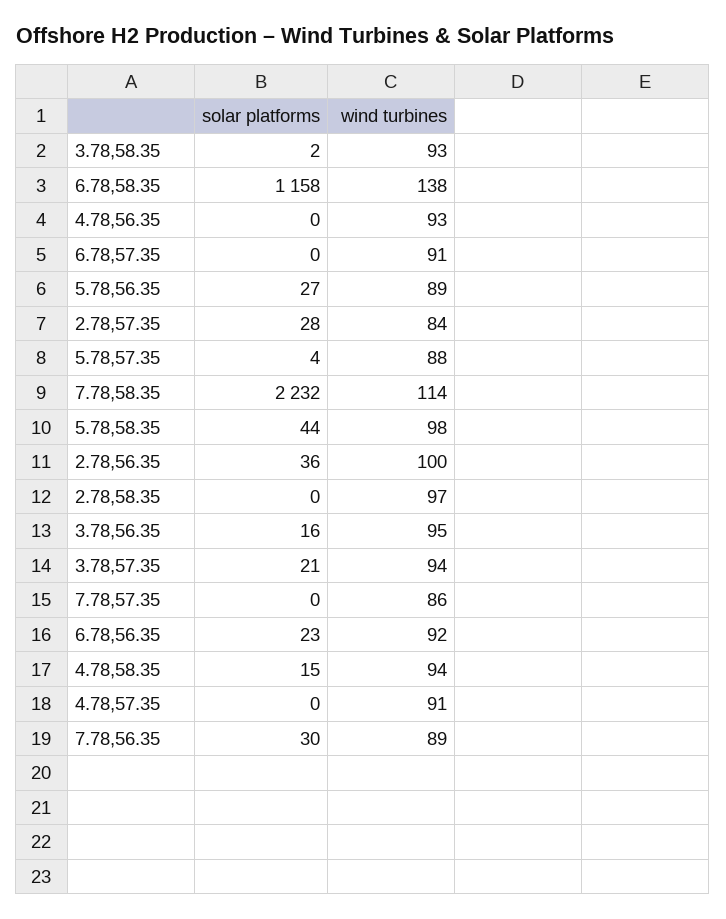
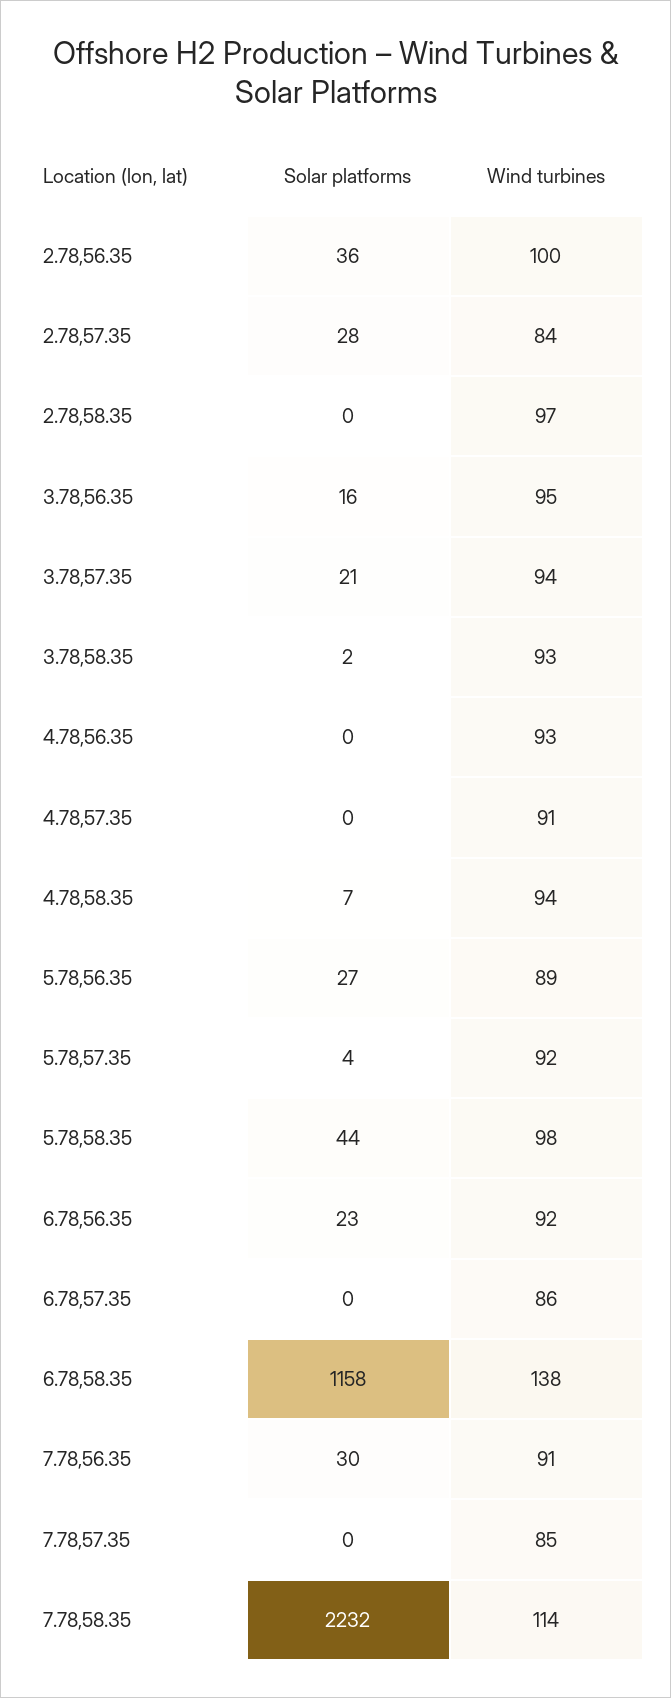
wind turbines, 6.78,57.35: 91 -> 86
wind turbines, 5.78,57.35: 88 -> 92
wind turbines, 7.78,57.35: 86 -> 85
solar platforms, 4.78,58.35: 15 -> 7
wind turbines, 7.78,56.35: 89 -> 91

